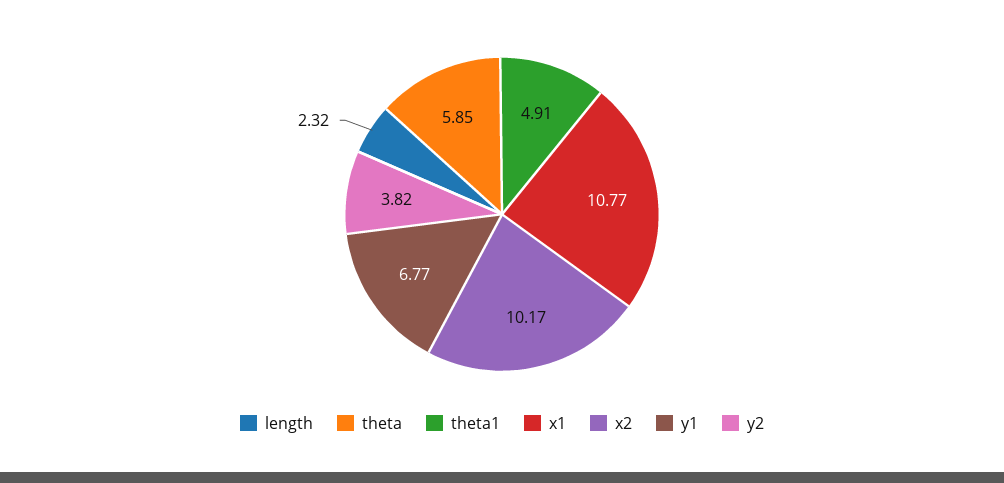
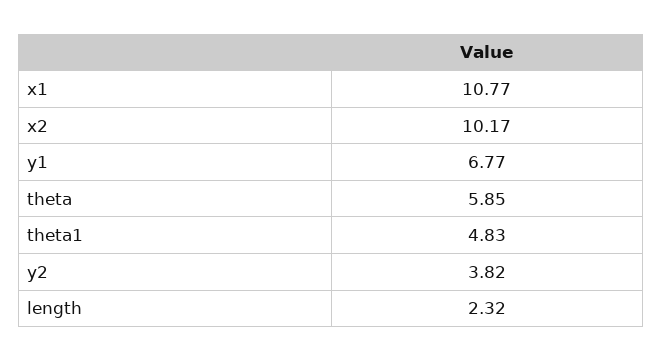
theta1: 4.91 -> 4.83

